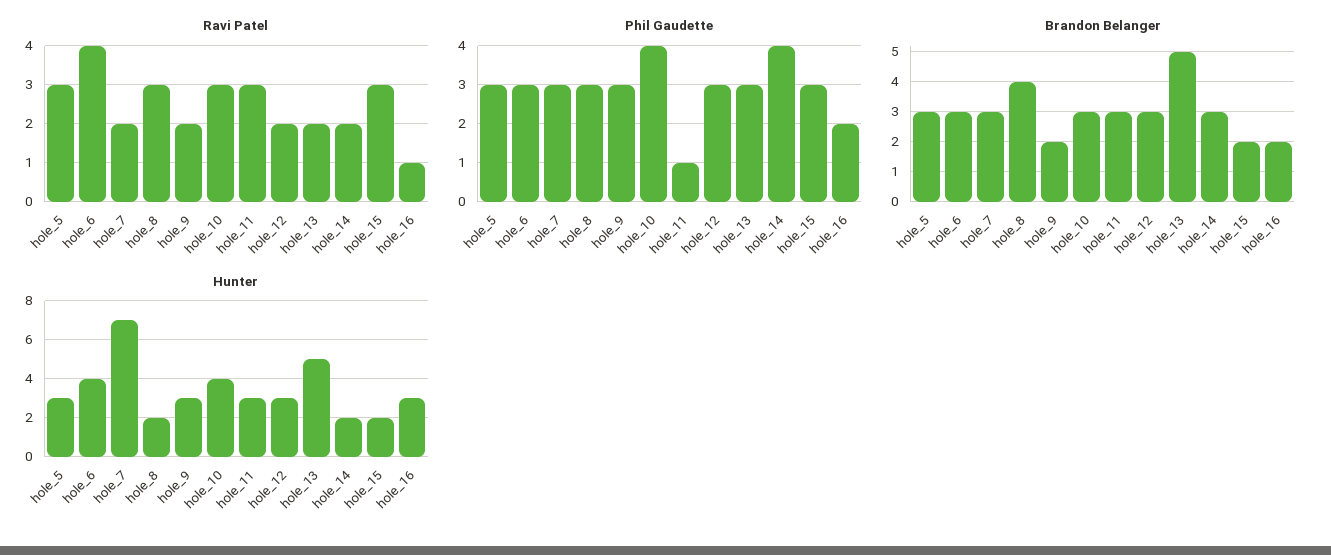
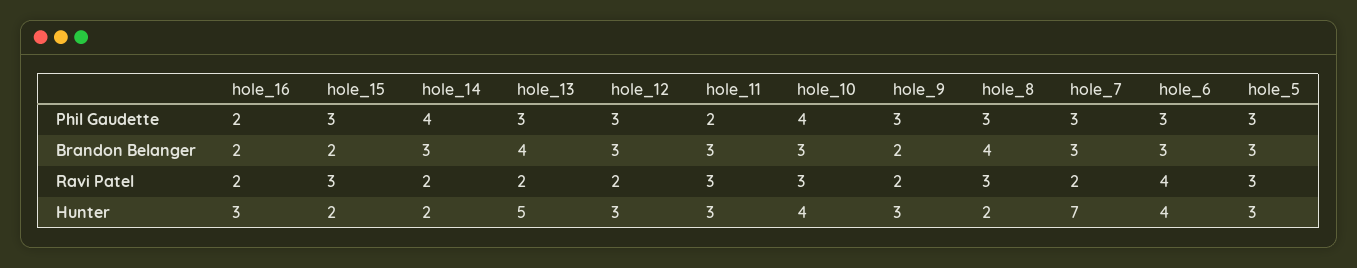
Ravi Patel, hole_16: 1 -> 2
Phil Gaudette, hole_11: 1 -> 2
Brandon Belanger, hole_13: 5 -> 4

